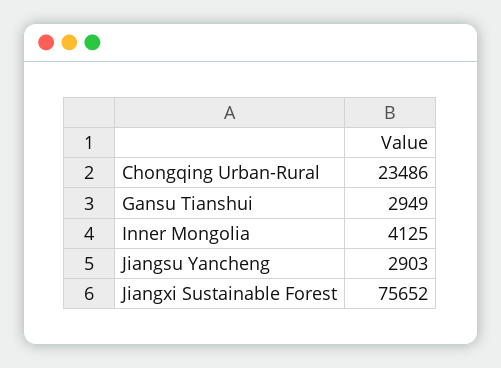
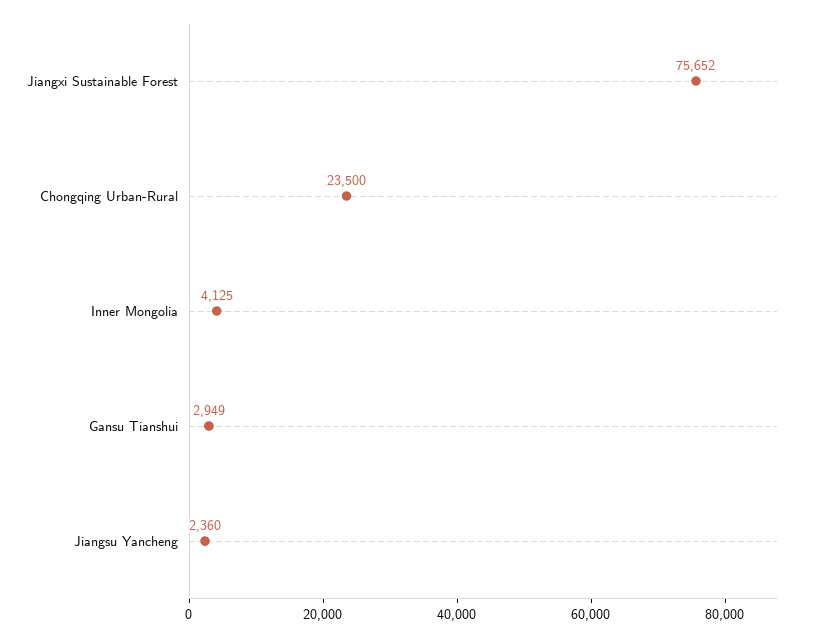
Chongqing Urban-Rural: 23486 -> 23500
Jiangsu Yancheng: 2903 -> 2360

